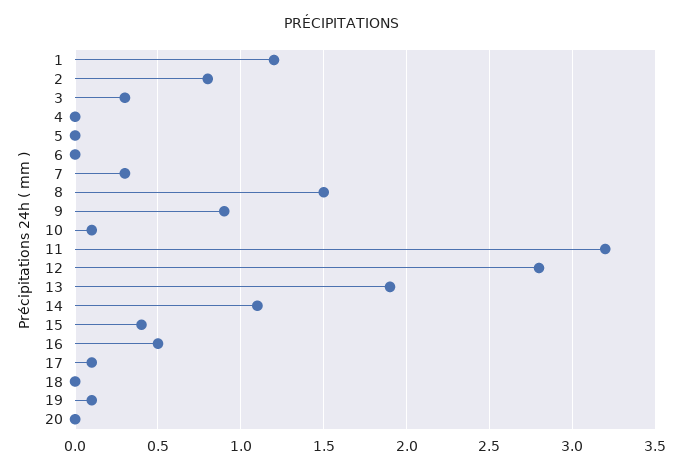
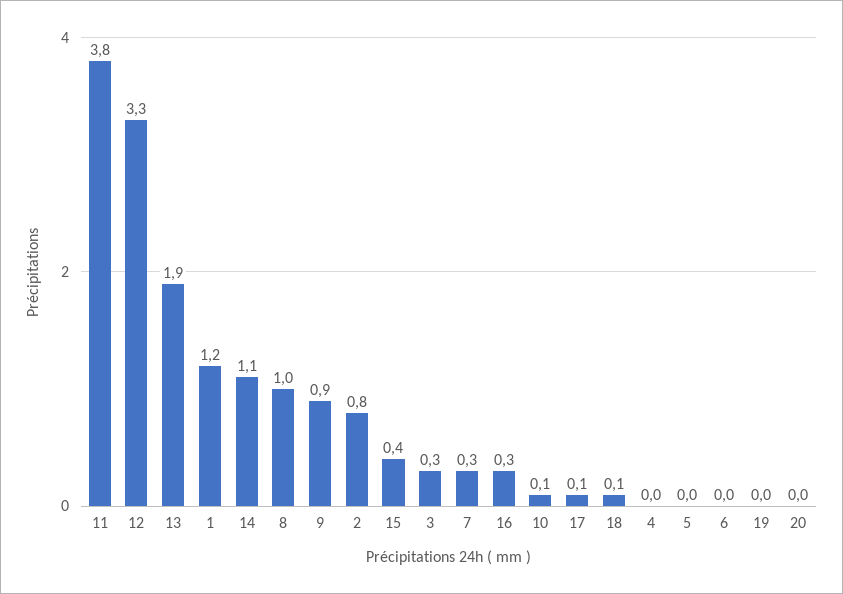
8: 1.5 -> 1
11: 3.2 -> 3.8
12: 2.8 -> 3.3
16: 0.5 -> 0.3
18: 0 -> 0.1
19: 0.1 -> 0

